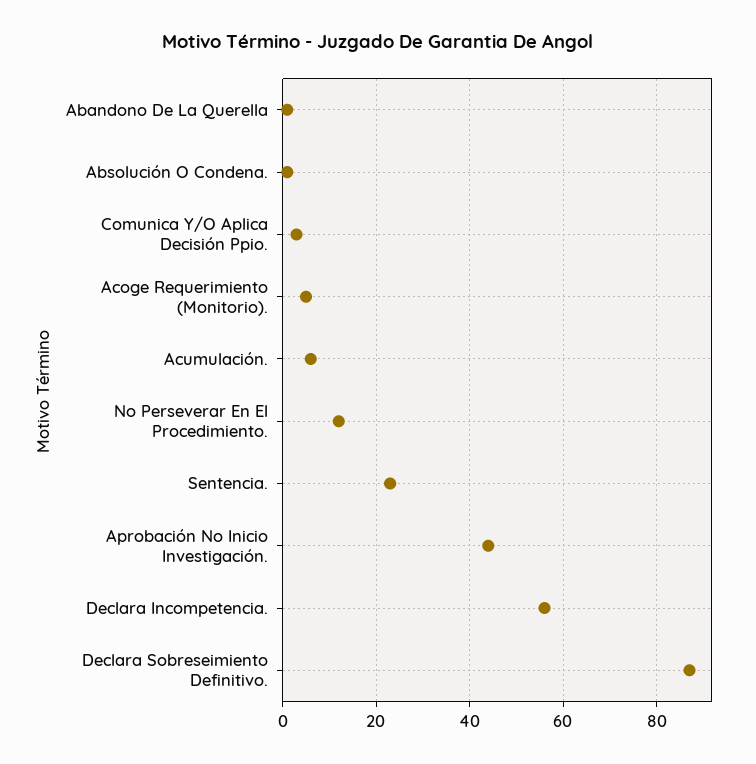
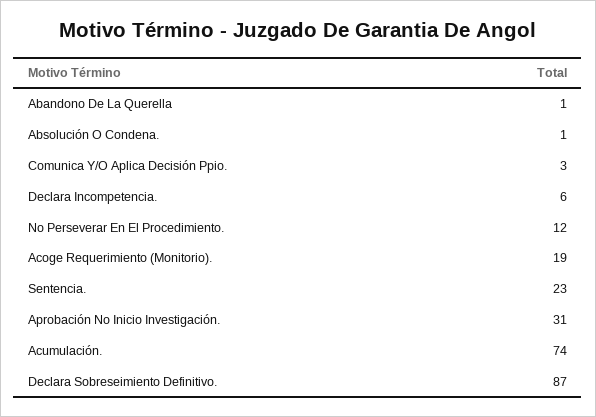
Acoge Requerimiento (Monitorio).: 5 -> 19
Acumulación.: 5 -> 74
Aprobación No Inicio Investigación.: 45 -> 31
Declara Incompetencia.: 55 -> 6

